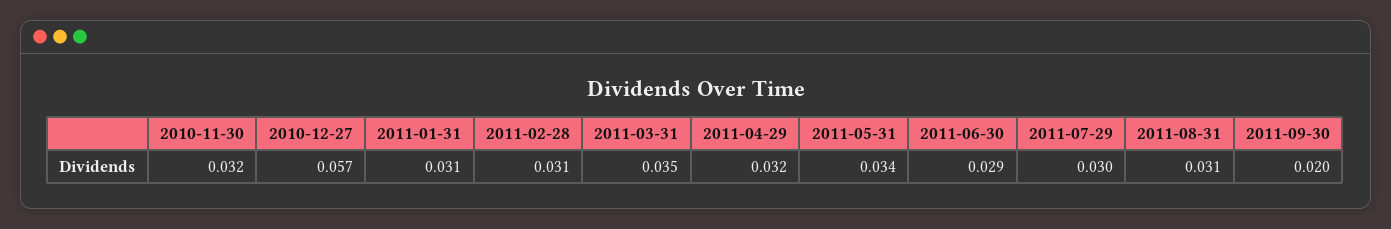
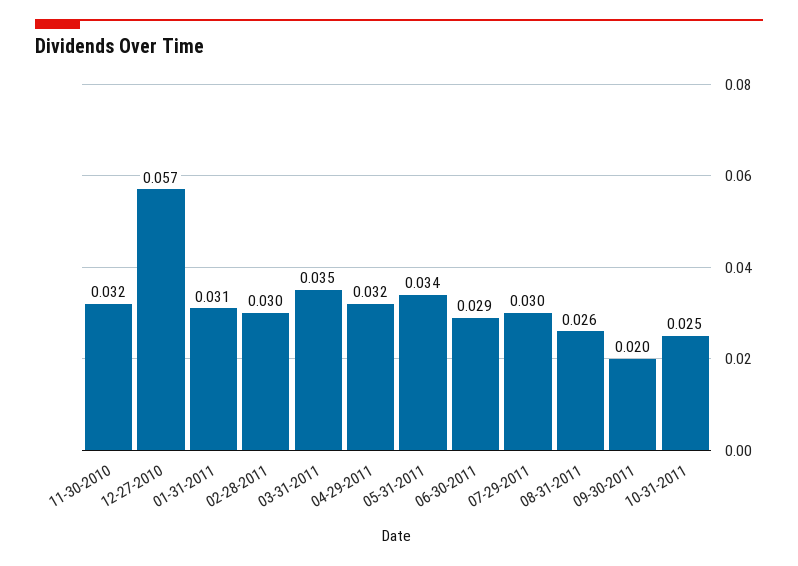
2011-02-28: 0.031 -> 0.03
2011-08-31: 0.031 -> 0.026
10-31-2011: none -> 0.025

